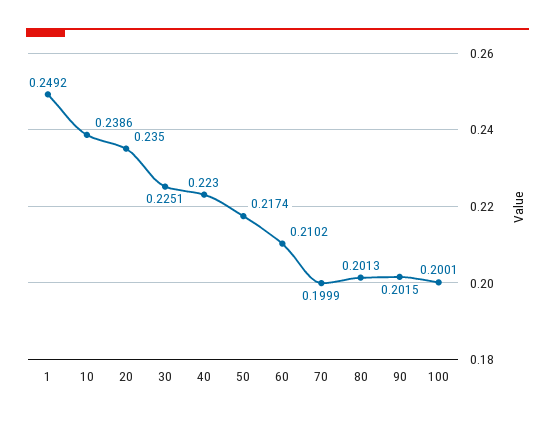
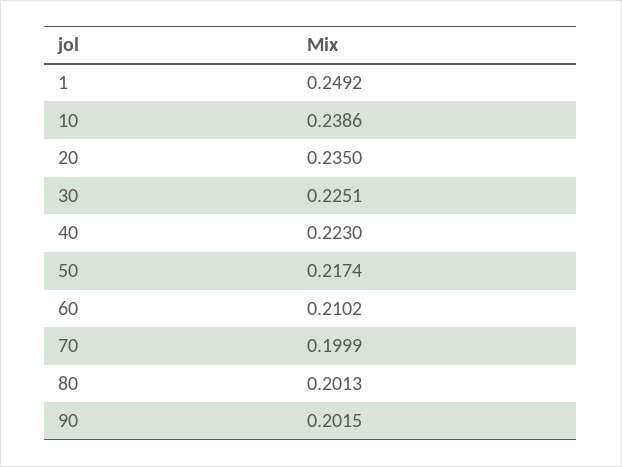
100: 0.2001 -> none

